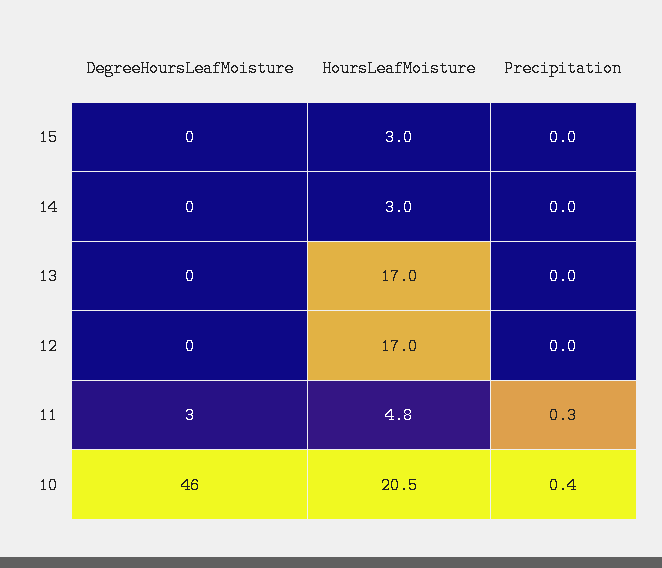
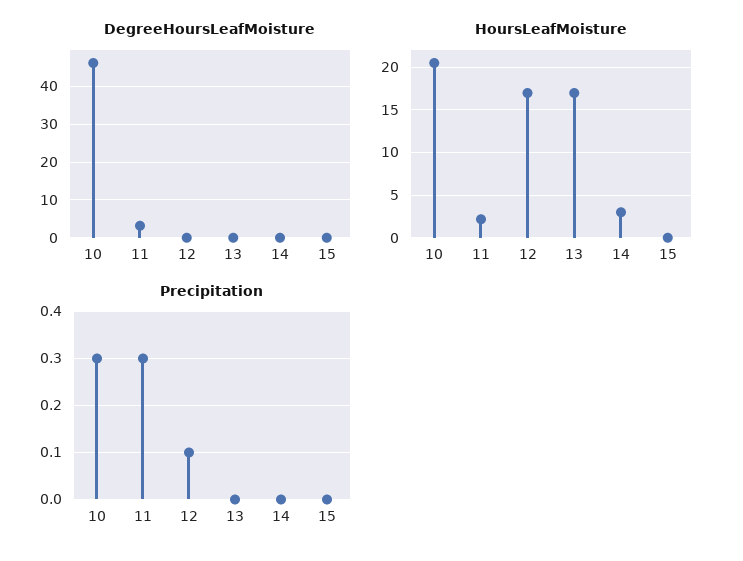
HoursLeafMoisture, 15: 3 -> 0
Precipitation, 12: 0 -> 0.1
HoursLeafMoisture, 11: 4.8 -> 2
Precipitation, 10: 0.4 -> 0.3

